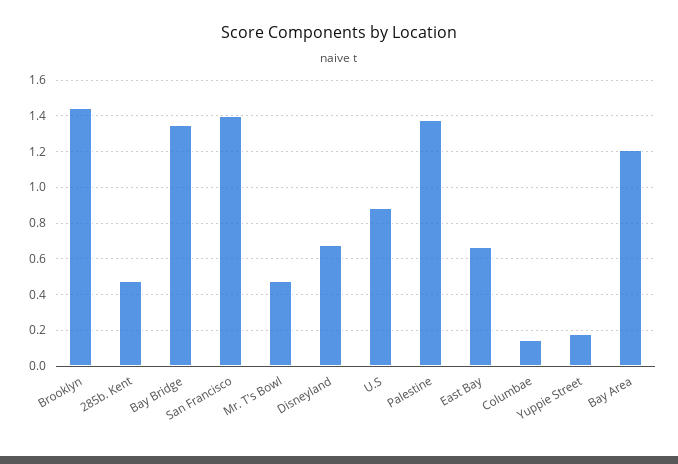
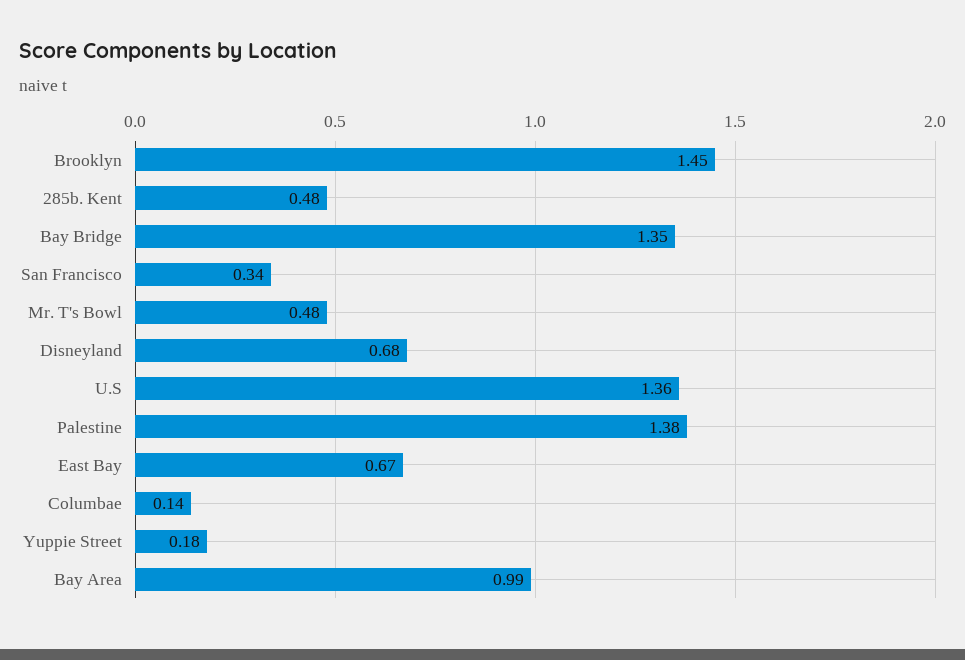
San Francisco: 1.4 -> 0.34
U.S: 0.9 -> 1.36
Bay Area: 1.2 -> 0.99

